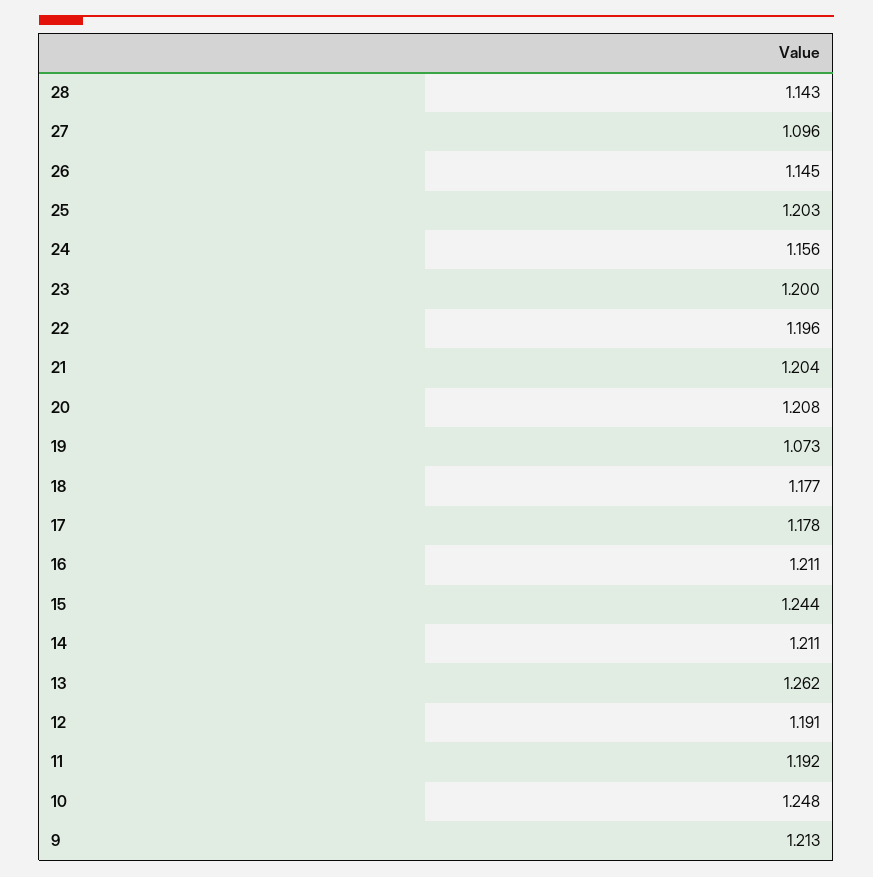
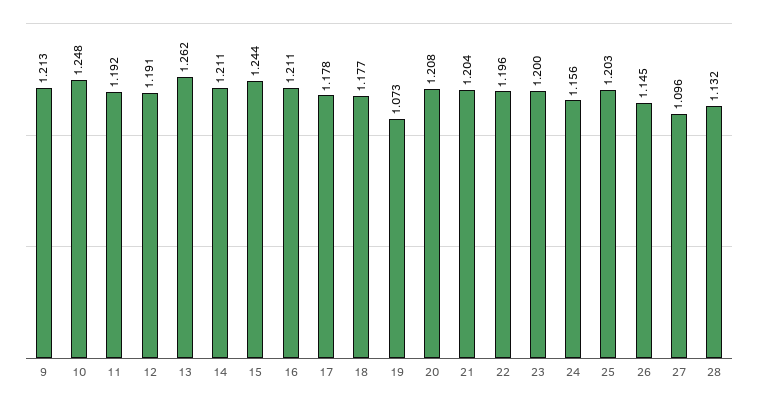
28: 1.143 -> 1.132

